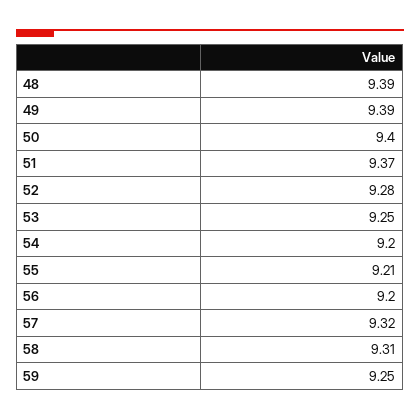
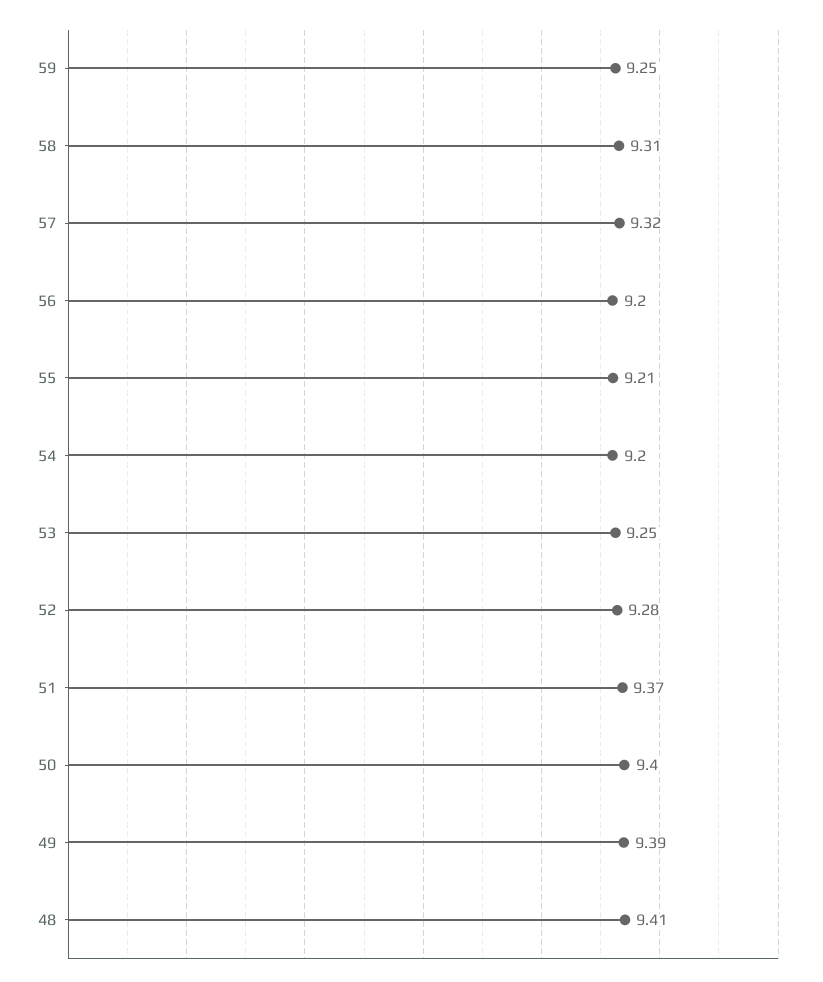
48: 9.39 -> 9.41

